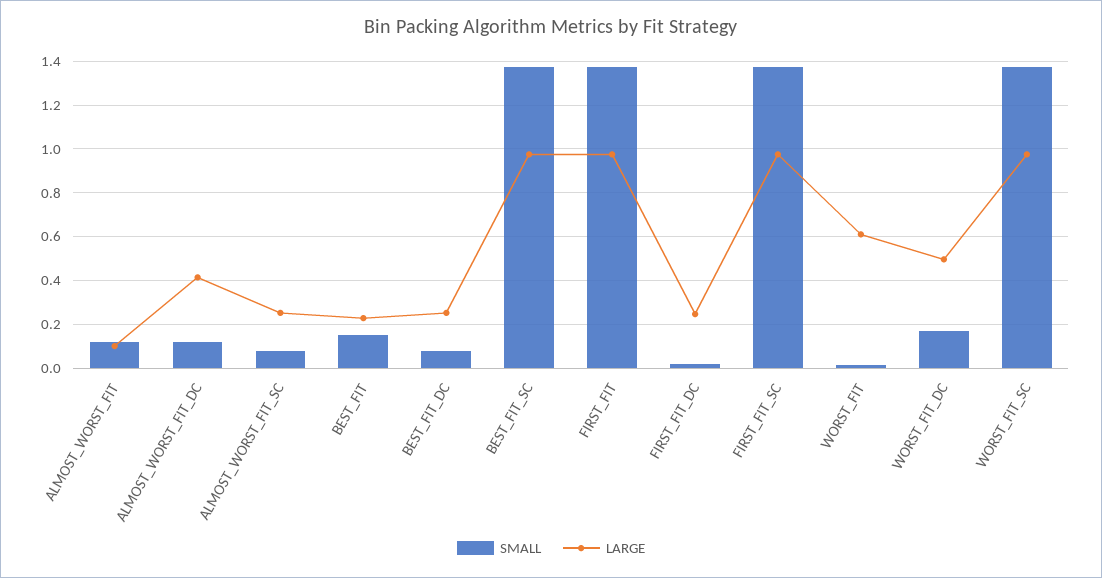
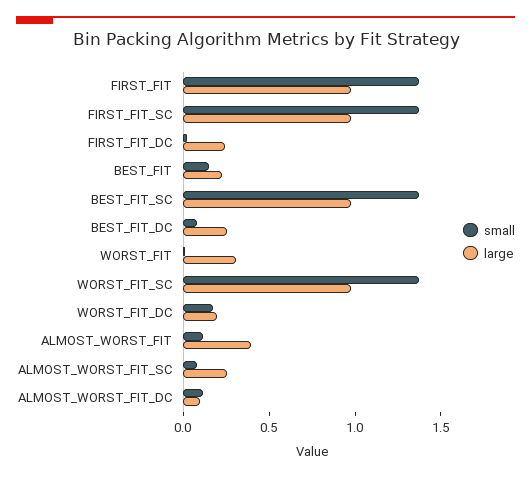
LARGE, ALMOST_WORST_FIT: 0.1 -> 0.4
LARGE, ALMOST_WORST_FIT_DC: 0.4 -> 0.1
LARGE, WORST_FIT: 0.6 -> 0.3
LARGE, WORST_FIT_DC: 0.5 -> 0.2

